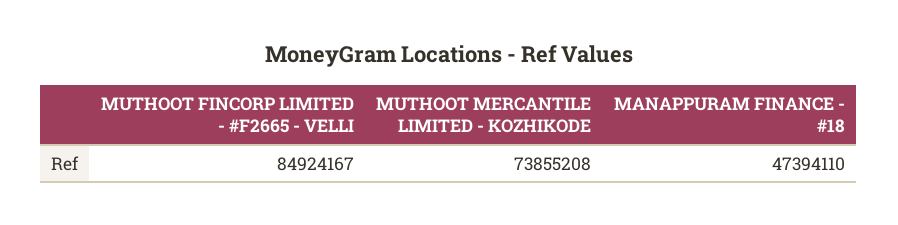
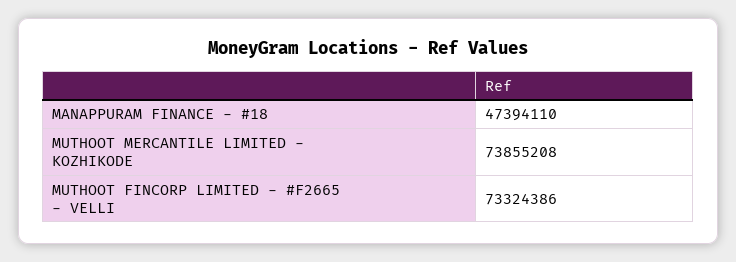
MUTHOOT FINCORP LIMITED - #F2665 - VELLI: 84924167 -> 73324386

